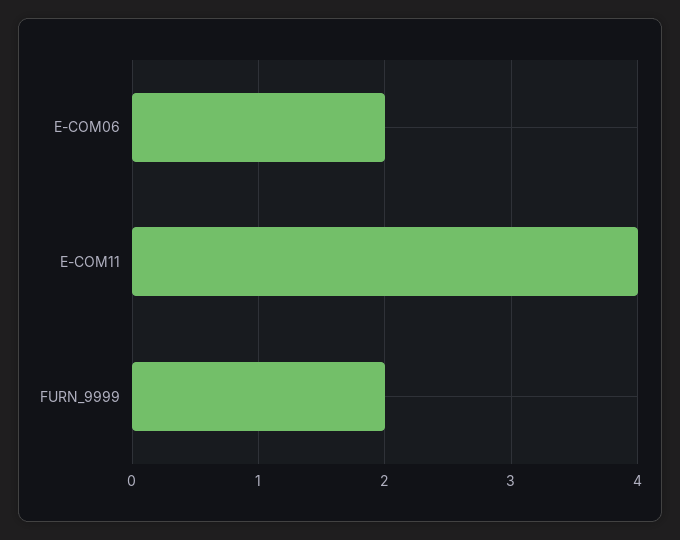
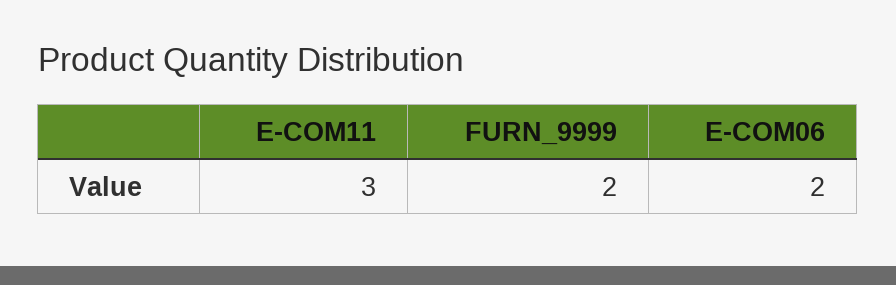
E-COM11: 4 -> 3

